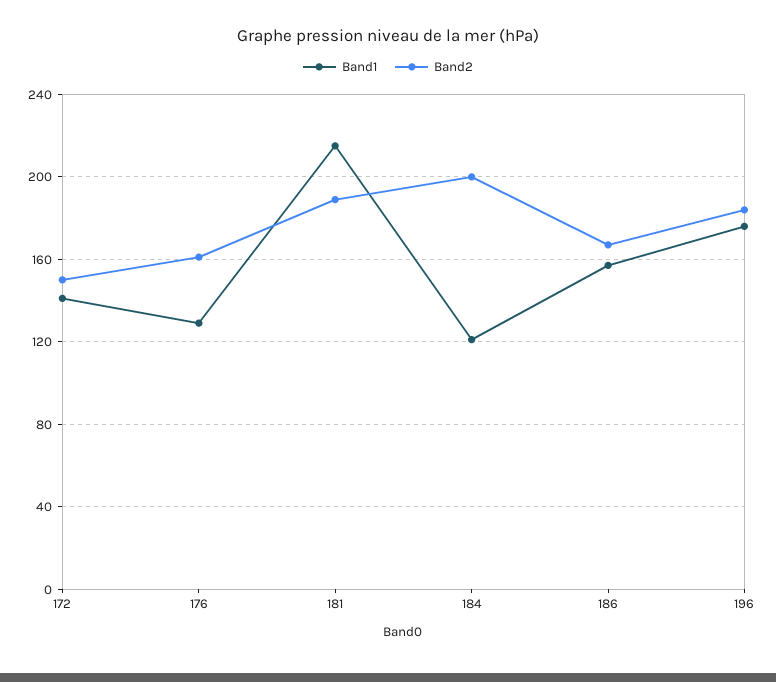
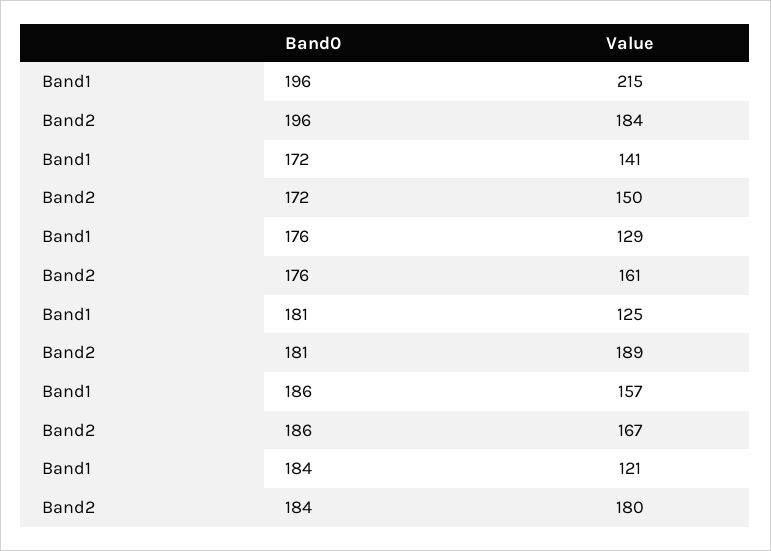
Band1, 181: 215 -> 125
Band2, 184: 200 -> 180
Band1, 196: 175 -> 215

